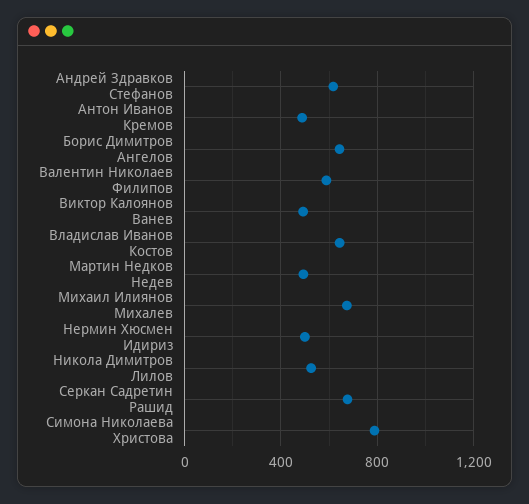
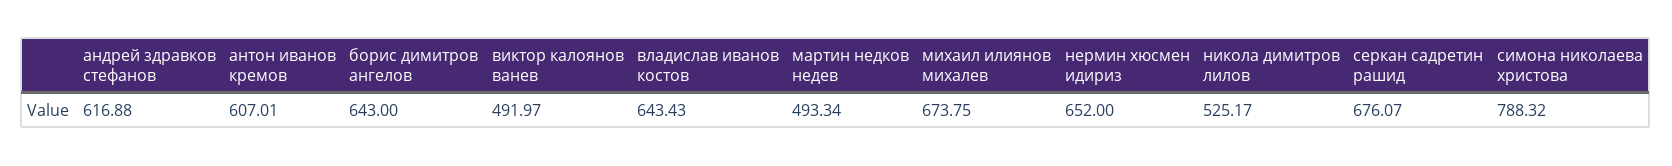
Антон Иванов Кремов: 500 -> 607.01
Валентин Николаев Филипов: 600 -> none
Нермин Хюсмен Идириз: 500 -> 652

